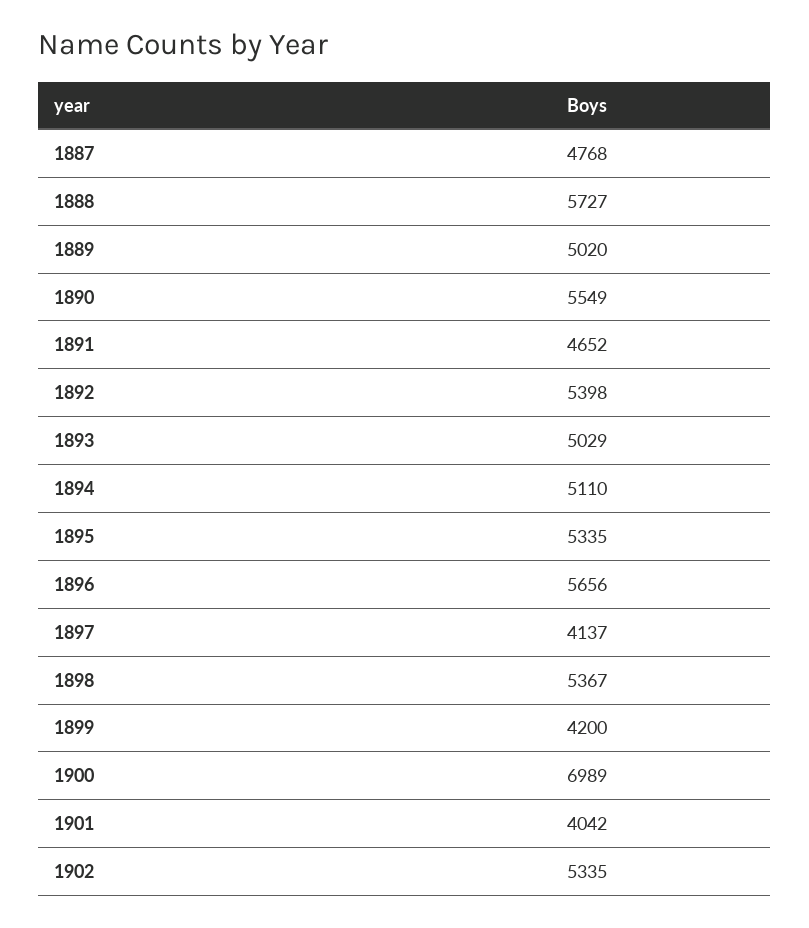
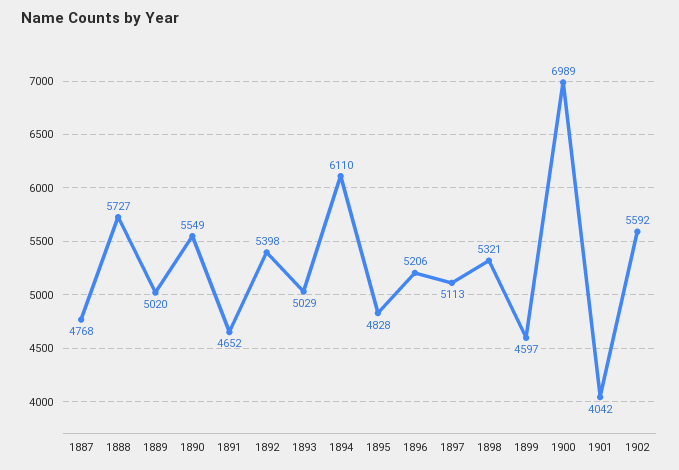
1894: 5110 -> 6110
1895: 5335 -> 4828
1896: 5656 -> 5206
1897: 4137 -> 5113
1898: 5367 -> 5321
1899: 4200 -> 4597
1902: 5335 -> 5592

